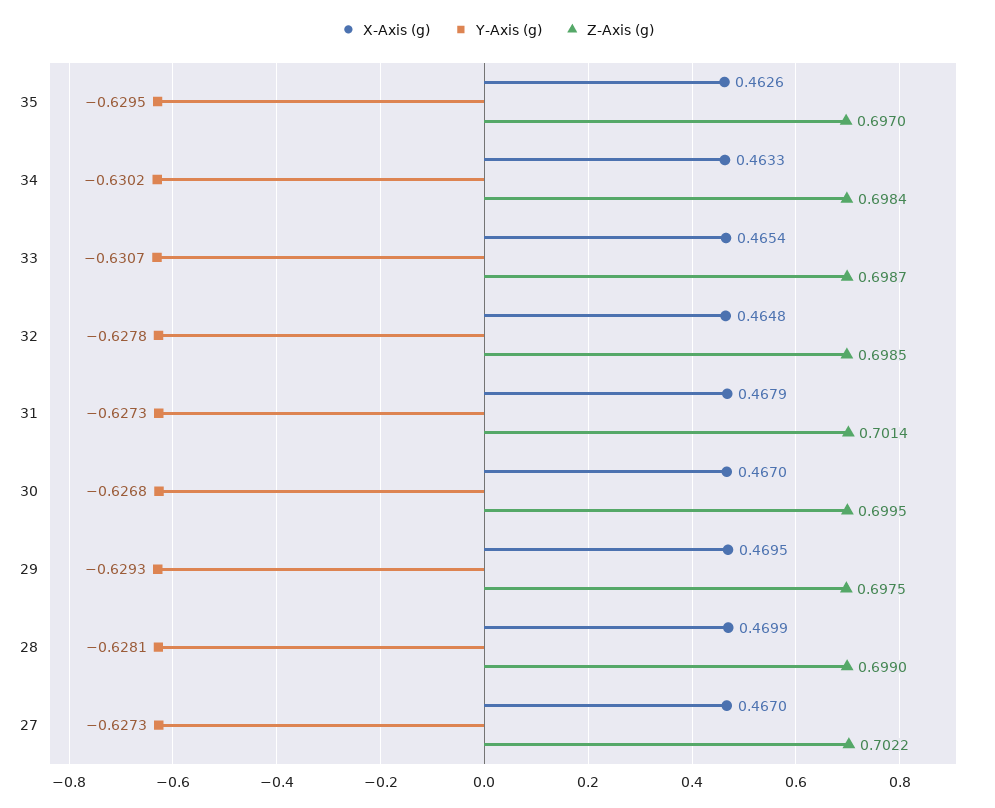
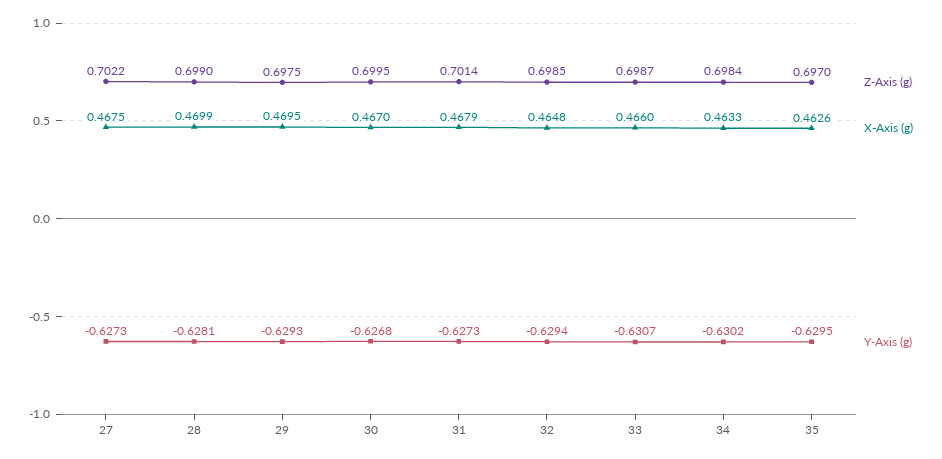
X-Axis (g), 33: 0.4654 -> 0.466
Y-Axis (g), 32: -0.6278 -> -0.6294
X-Axis (g), 27: 0.467 -> 0.4675

